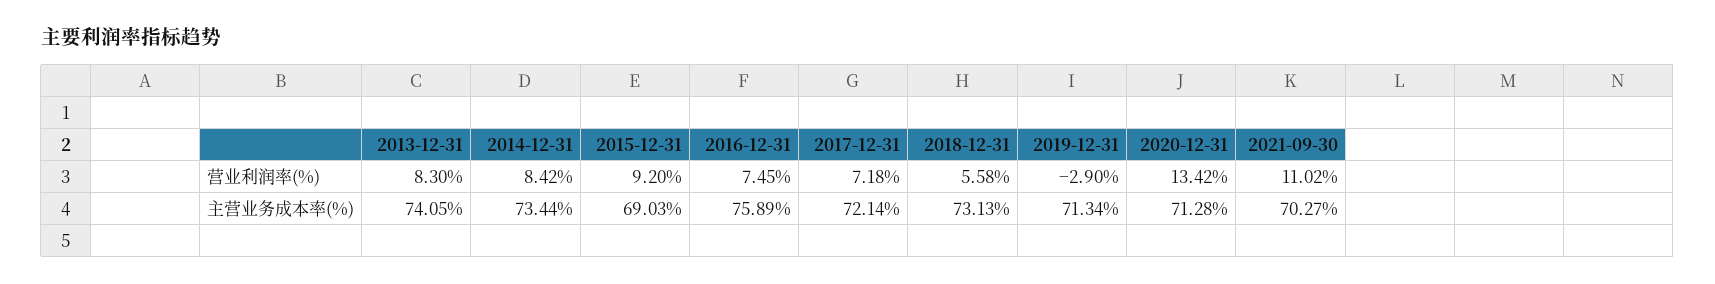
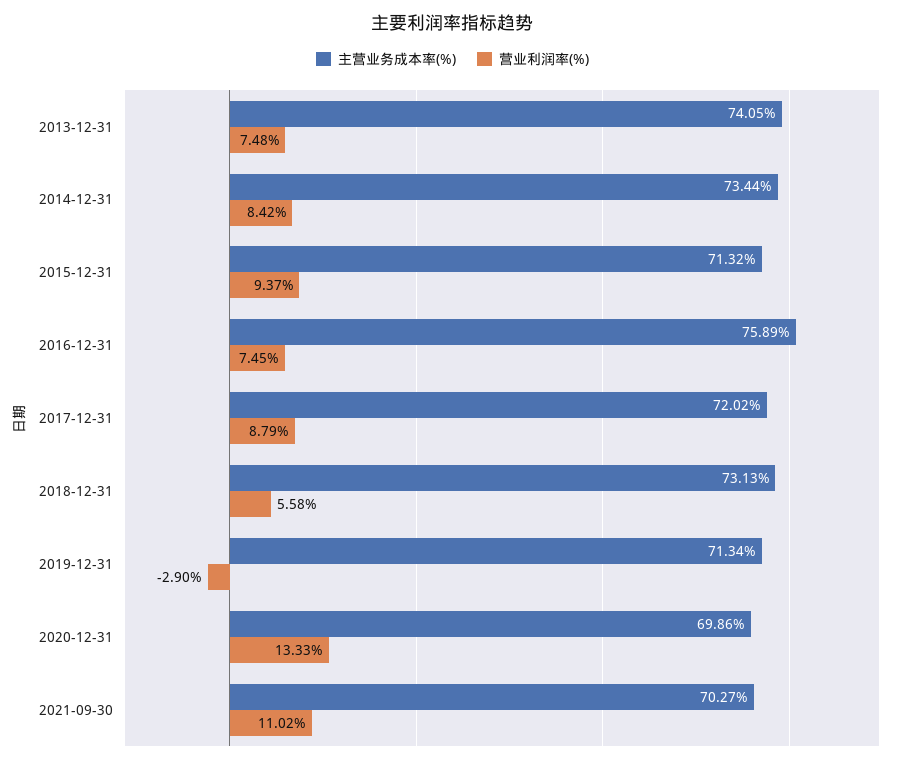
营业利润率(%), 2013-12-31: 8.3 -> 7.48
营业利润率(%), 2015-12-31: 9.2 -> 9.37
营业利润率(%), 2017-12-31: 7.18 -> 8.79
营业利润率(%), 2020-12-31: 13.42 -> 13.33
主营业务成本率(%), 2015-12-31: 69.03 -> 71.32
主营业务成本率(%), 2017-12-31: 72.14 -> 72.02
主营业务成本率(%), 2020-12-31: 71.28 -> 69.86

